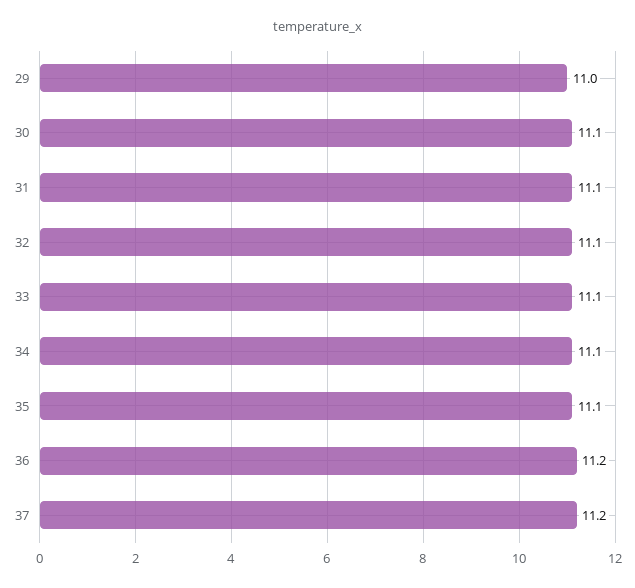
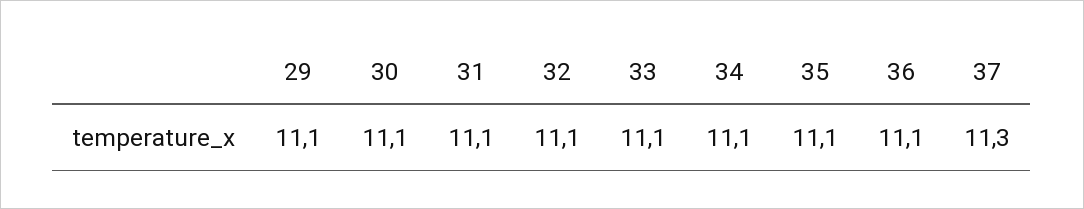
29: 11 -> 11.1
36: 11.2 -> 11.1
37: 11.2 -> 11.3

